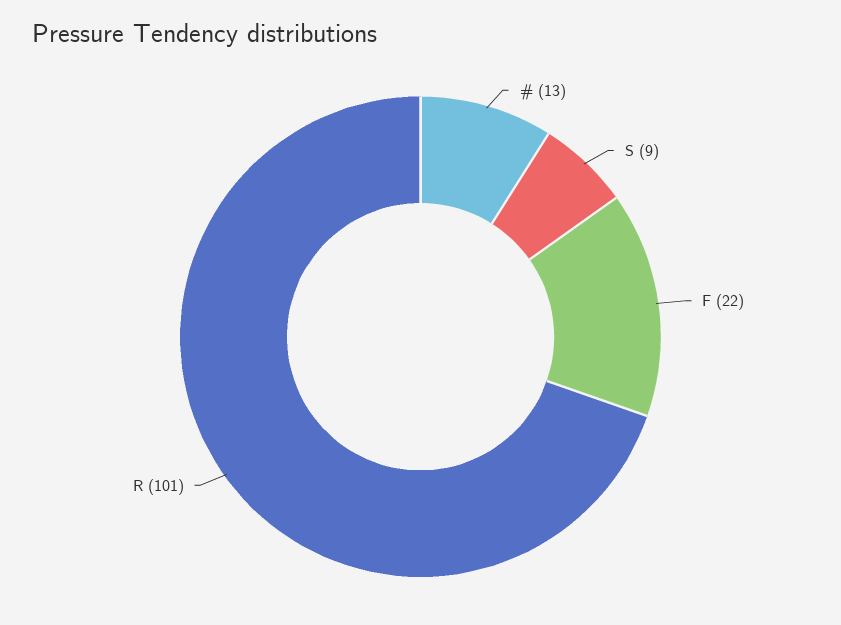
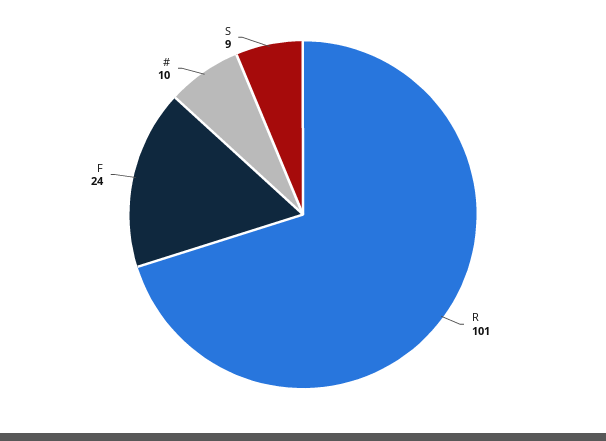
#: 13 -> 10
F: 22 -> 24

